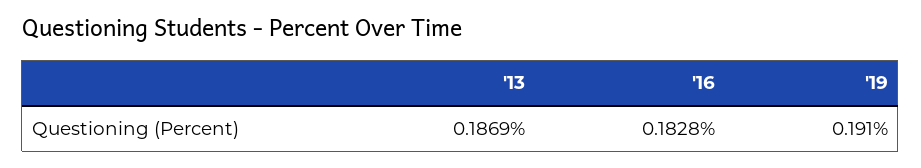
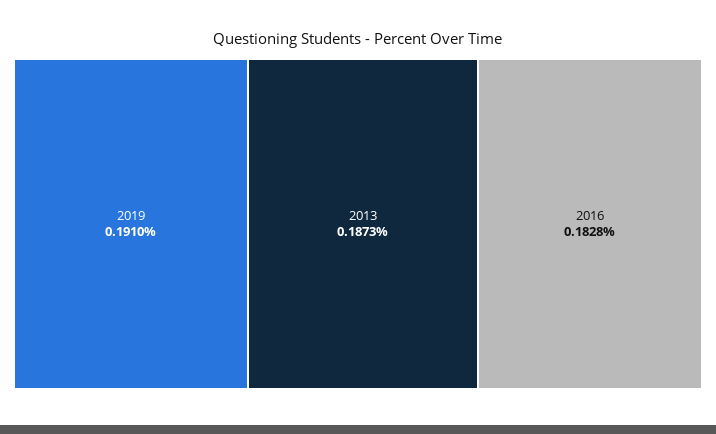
'13: 0.1869 -> 0.1873

